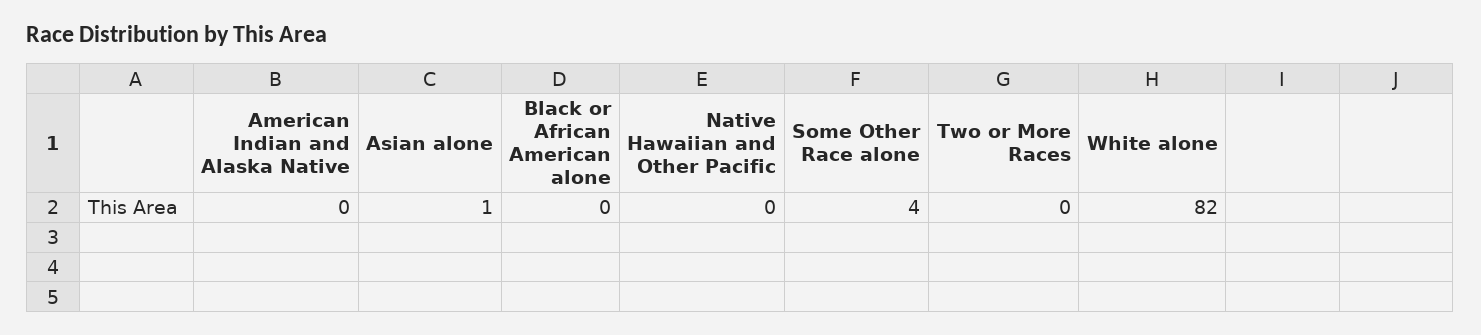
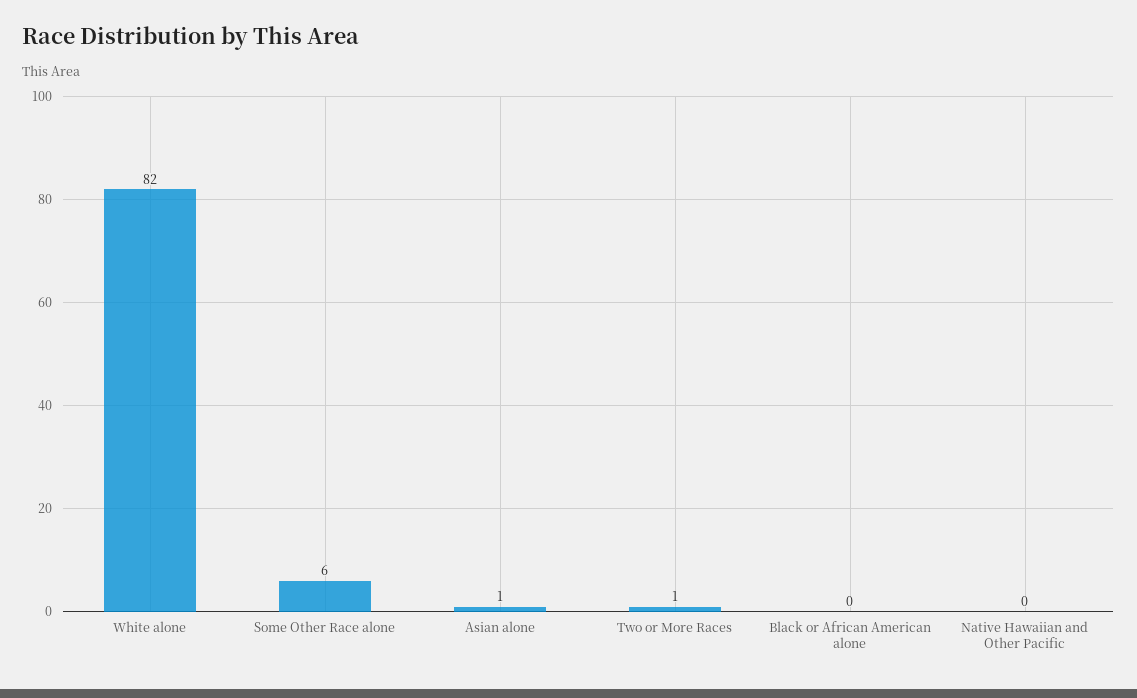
American Indian and Alaska Native: 0 -> none
Some Other Race alone: 4 -> 6
Two or More Races: 0 -> 1

